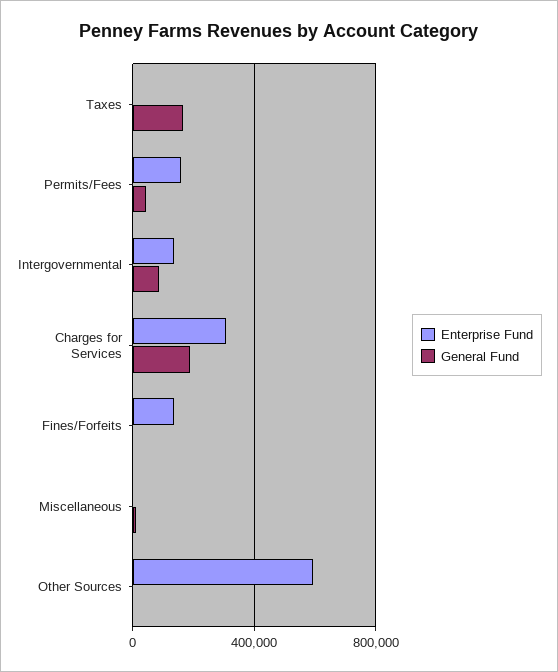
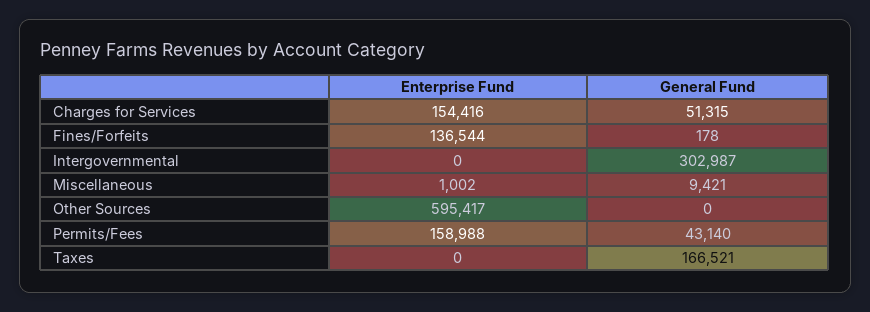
Enterprise Fund, Intergovernmental: 150000 -> 0
General Fund, Intergovernmental: 100000 -> 302987
Enterprise Fund, Charges for Services: 300000 -> 154416
General Fund, Charges for Services: 200000 -> 51315

